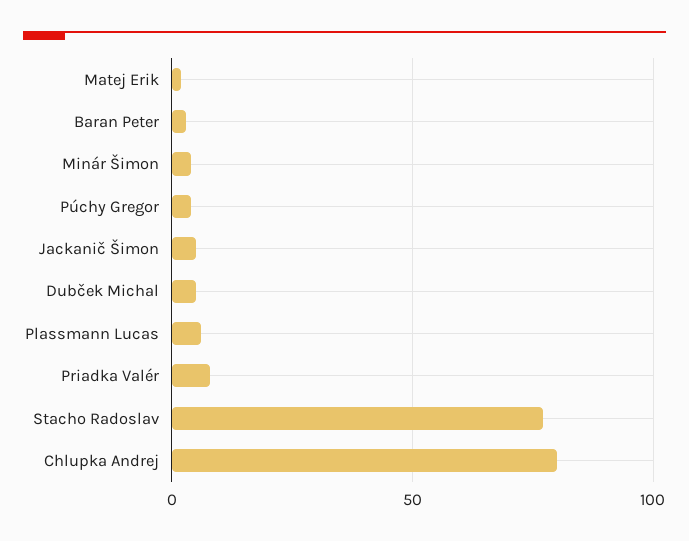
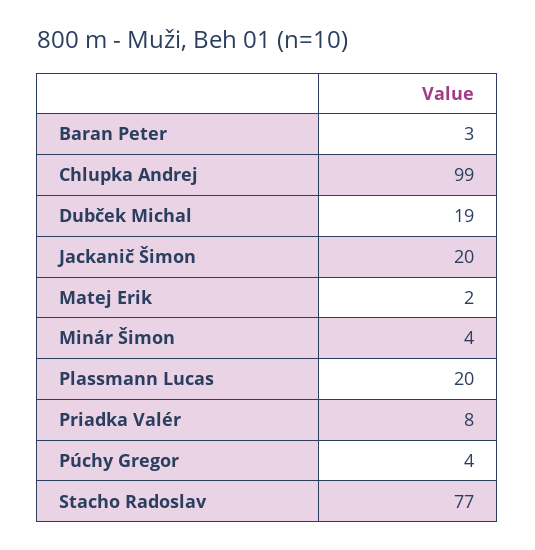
Jackanič Šimon: 5 -> 20
Dubček Michal: 5 -> 19
Plassmann Lucas: 5 -> 20
Chlupka Andrej: 80 -> 99

